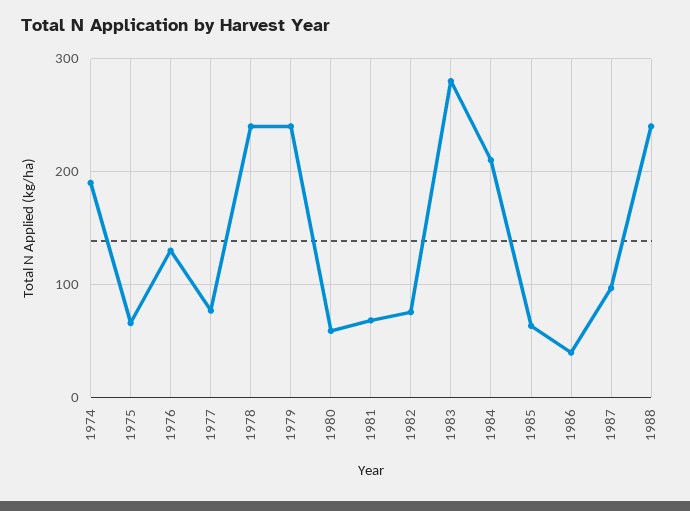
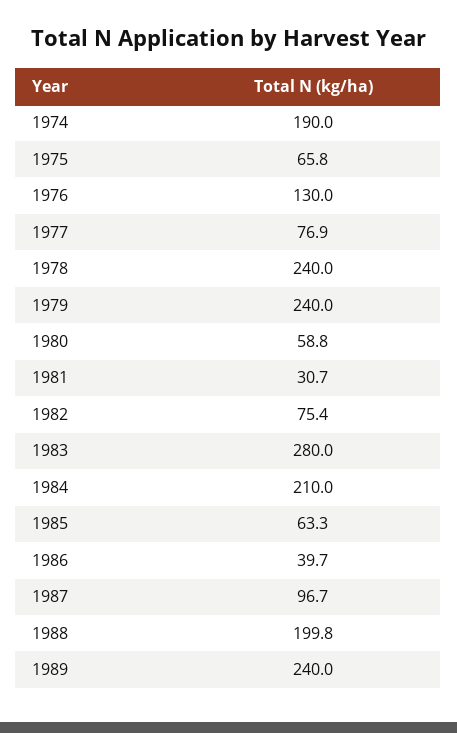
1981: 70 -> 30.7
1988: 240 -> 199.8
1989: none -> 240

